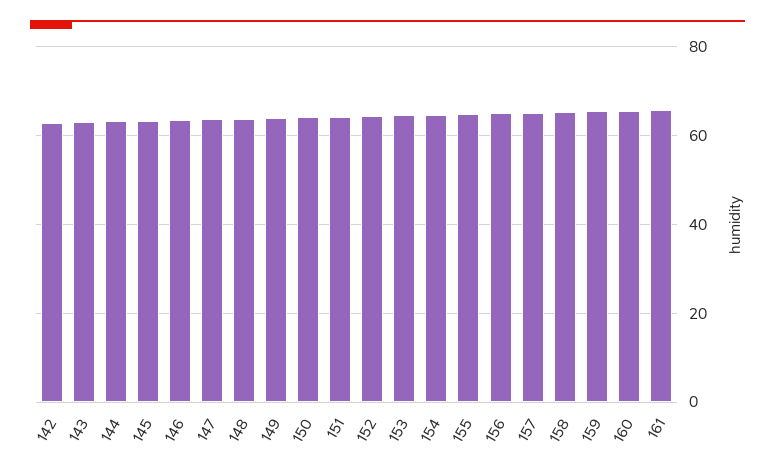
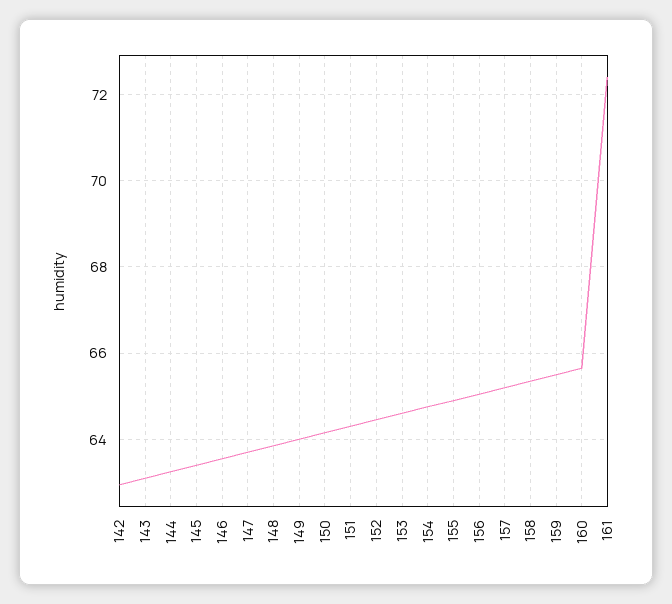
161: 66 -> 72.4

